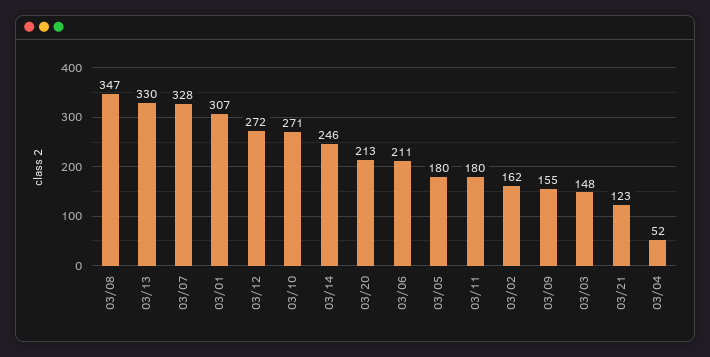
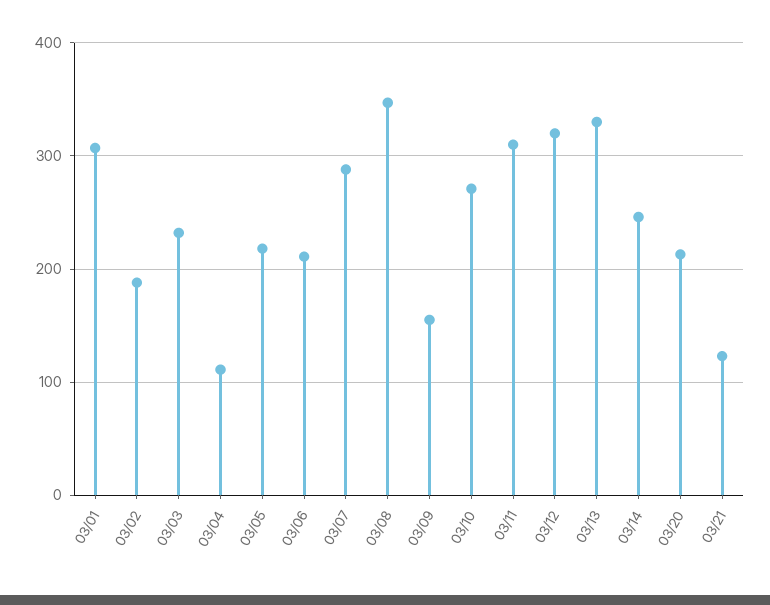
03/07: 328 -> 290
03/12: 272 -> 320
03/05: 180 -> 220
03/11: 180 -> 310
03/02: 162 -> 190
03/03: 148 -> 230
03/04: 52 -> 110

